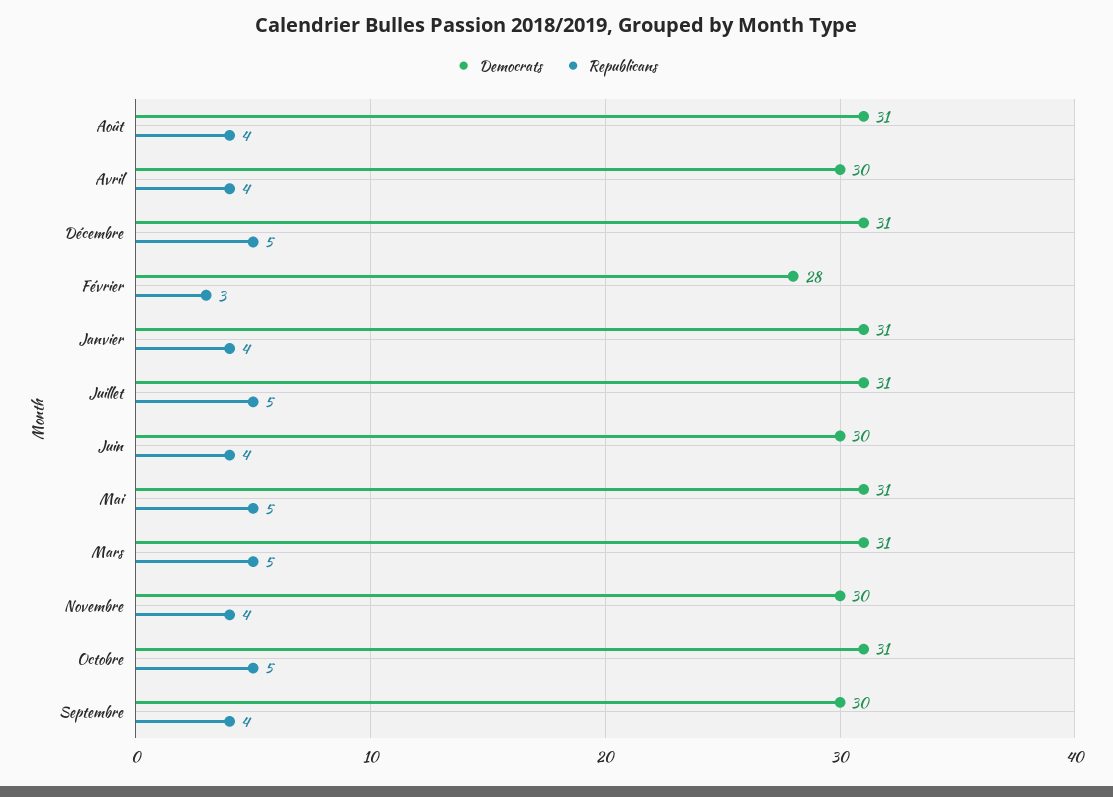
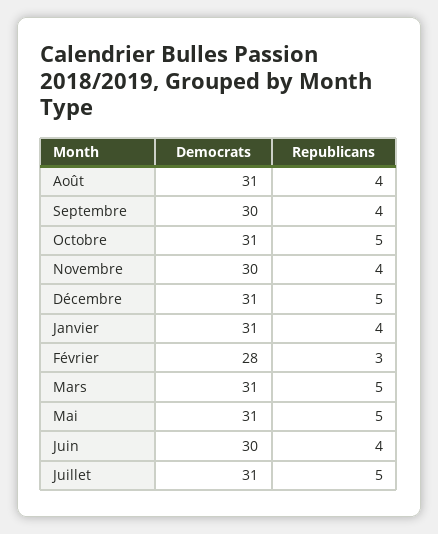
Democrats, Avril: 30 -> none
Republicans, Avril: 4 -> none

